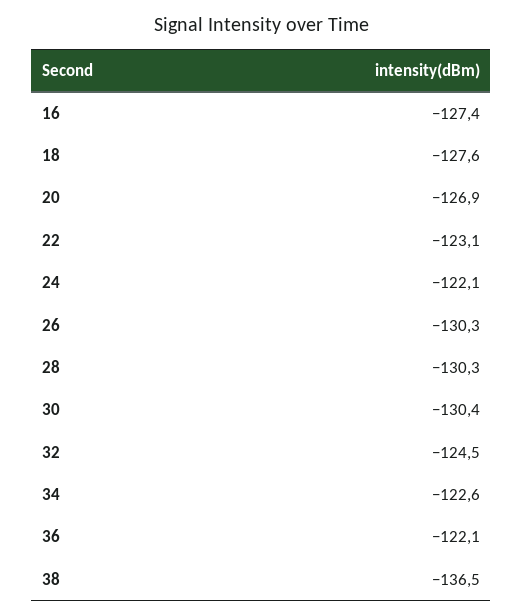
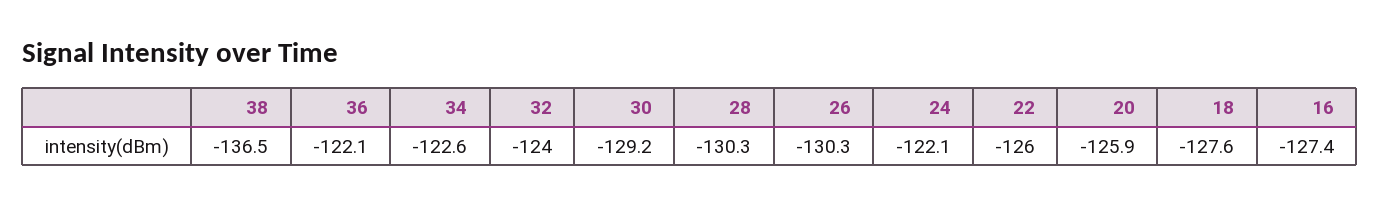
20: -126.9 -> -125.9
22: -123.1 -> -126
30: -130.4 -> -129.2
32: -124.5 -> -124

